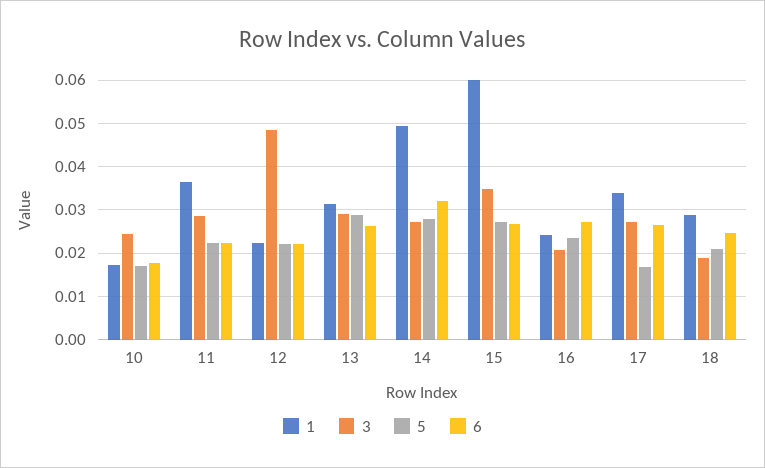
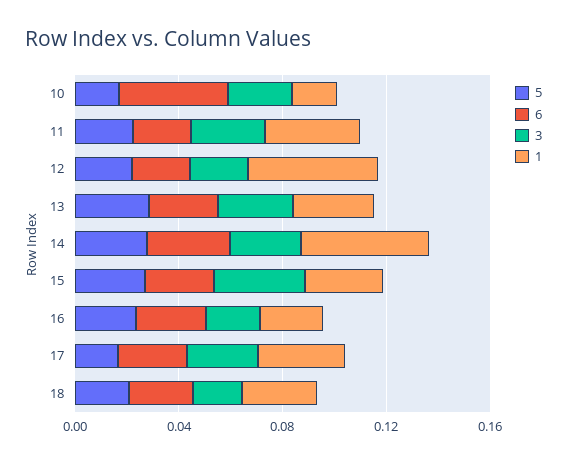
6, 10: 0.018 -> 0.04
1, 12: 0.022 -> 0.05
3, 12: 0.048 -> 0.02
1, 15: 0.06 -> 0.03

